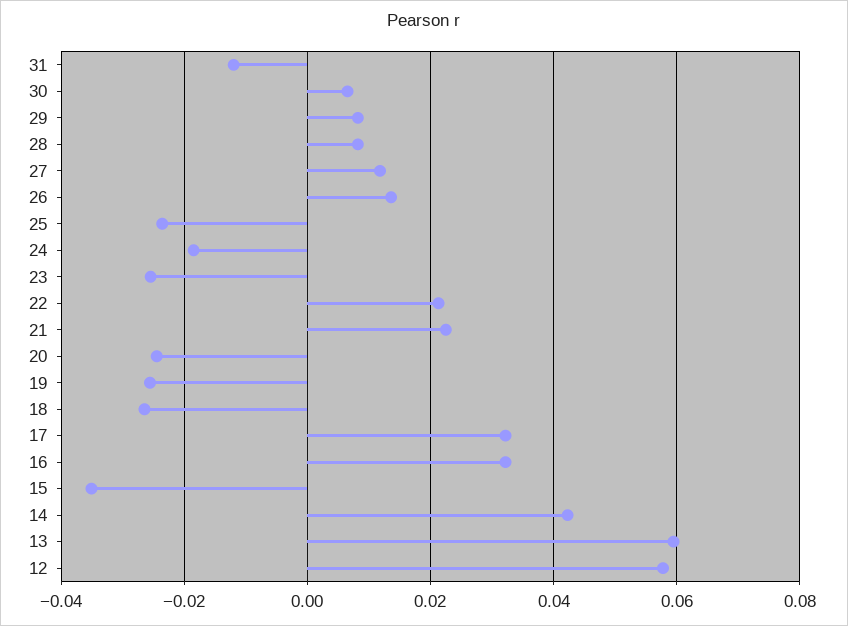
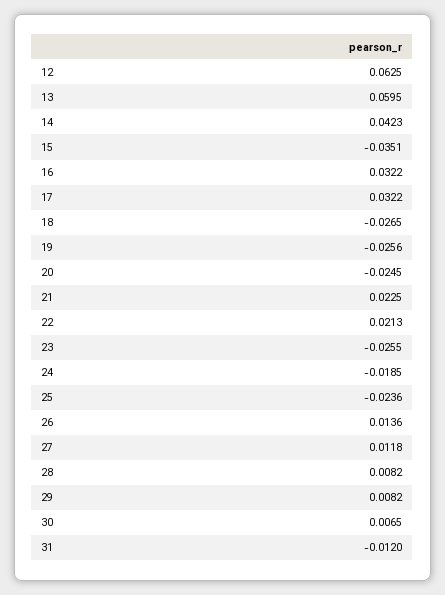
12: 0.058 -> 0.0625

